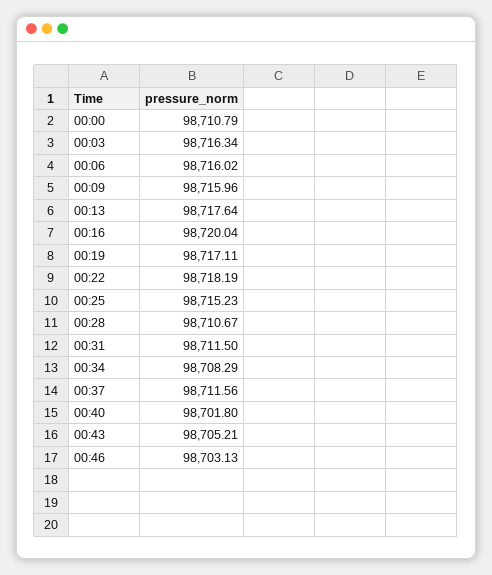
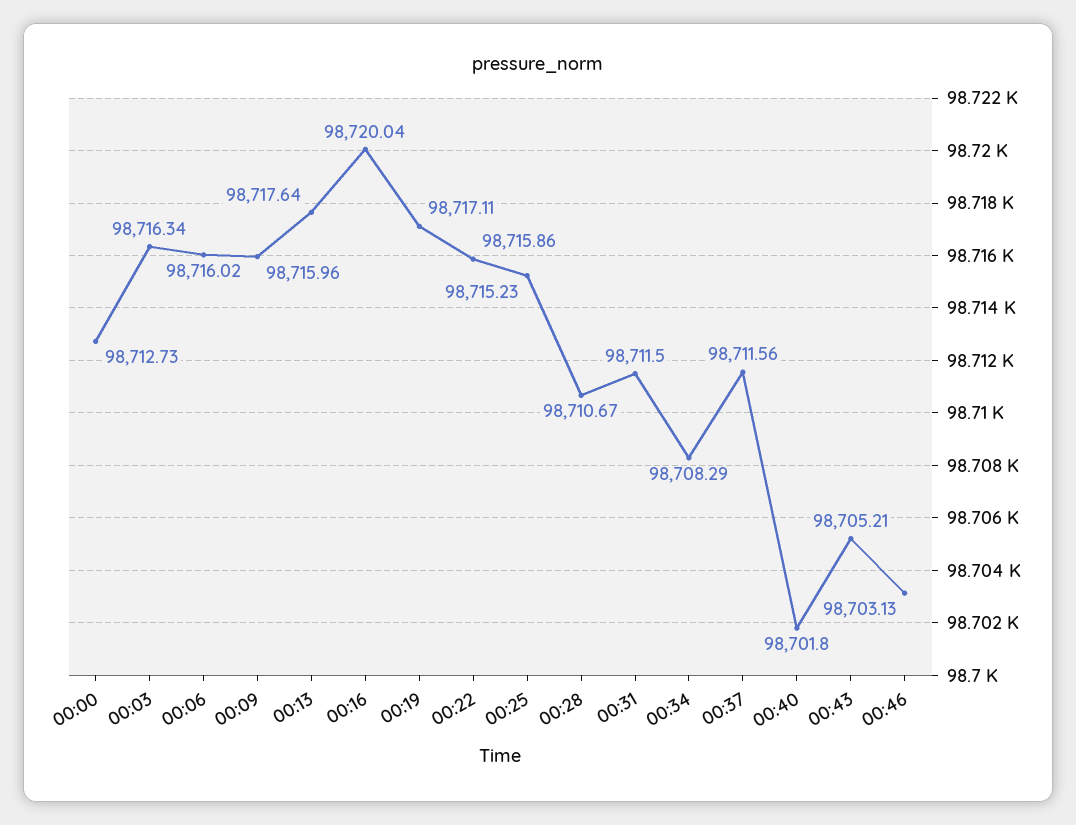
00:00: 98710.79 -> 98712.73
00:22: 98718.19 -> 98715.86

